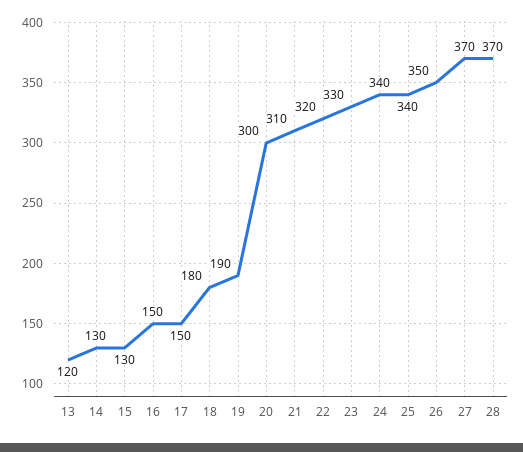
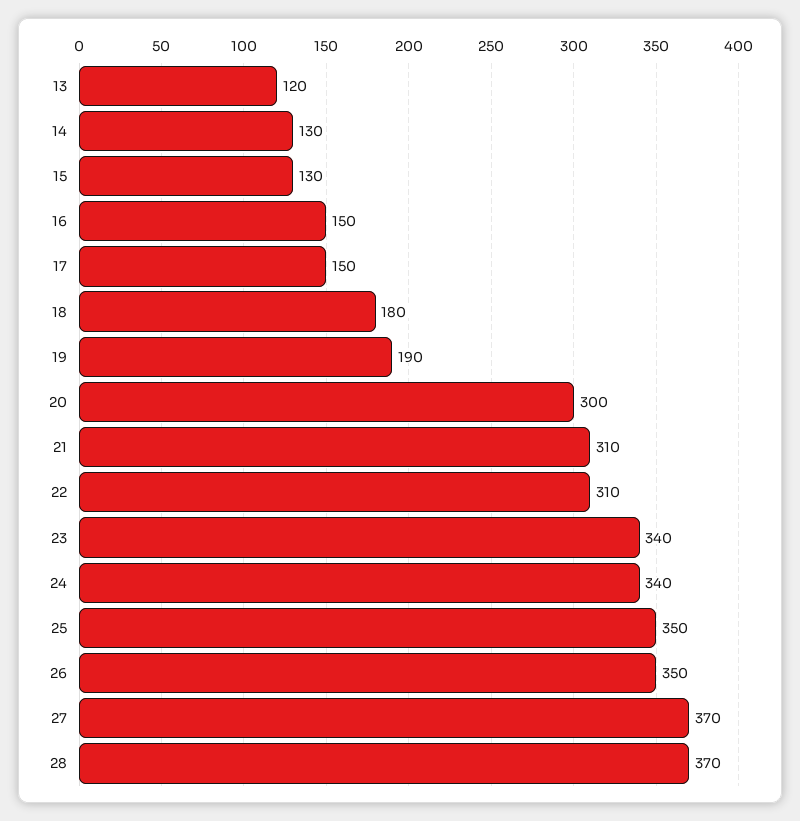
22: 320 -> 310
23: 330 -> 340
25: 340 -> 350

